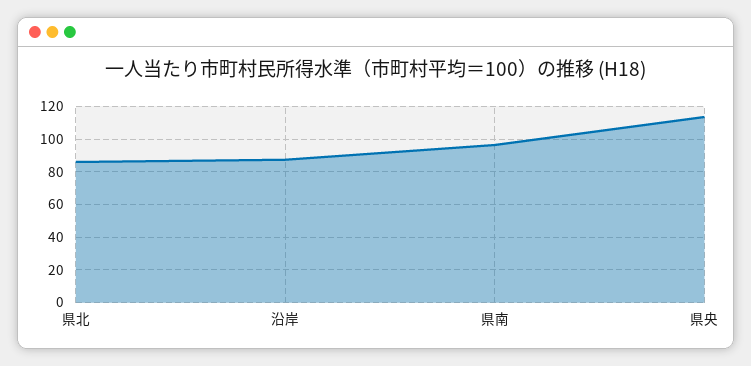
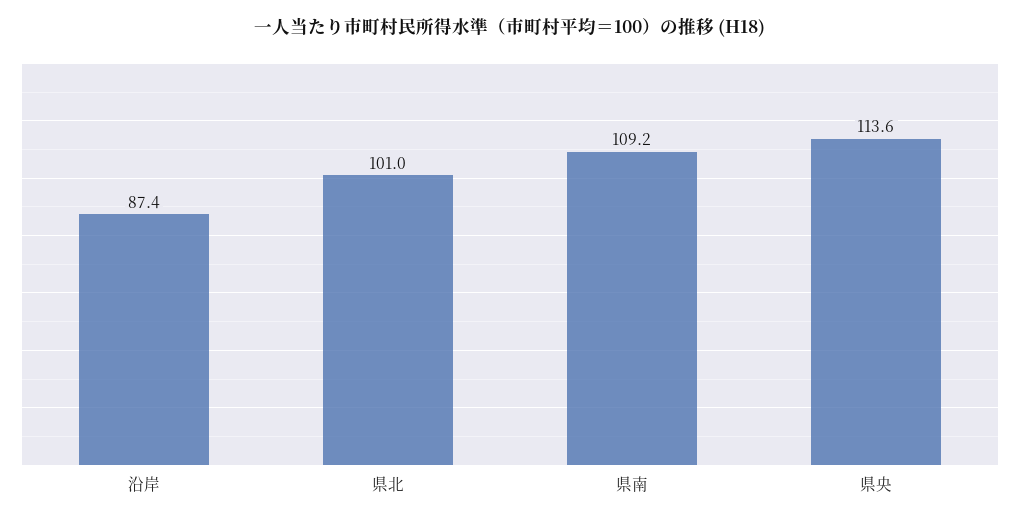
県北: 85 -> 101
県南: 95 -> 109.2

